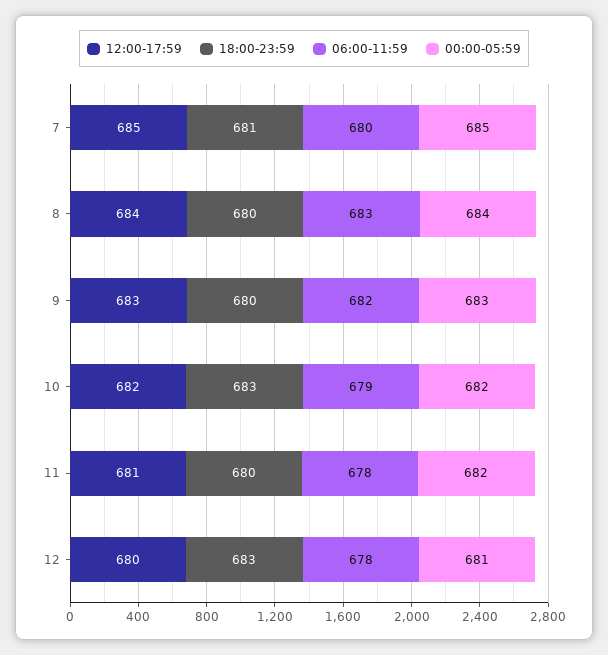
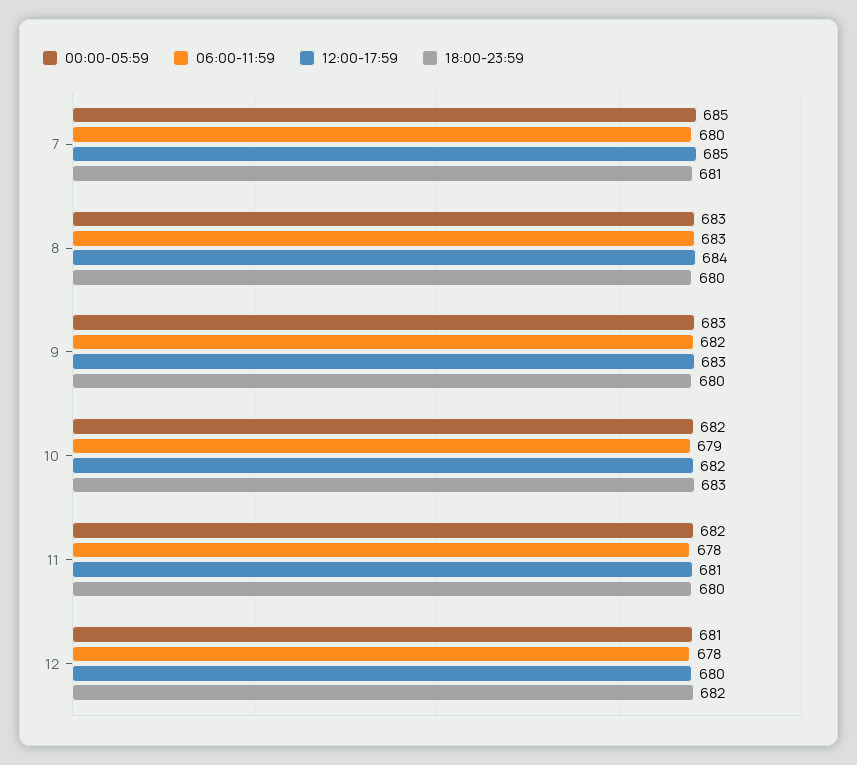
00:00-05:59, 8: 684 -> 683
18:00-23:59, 12: 683 -> 682

